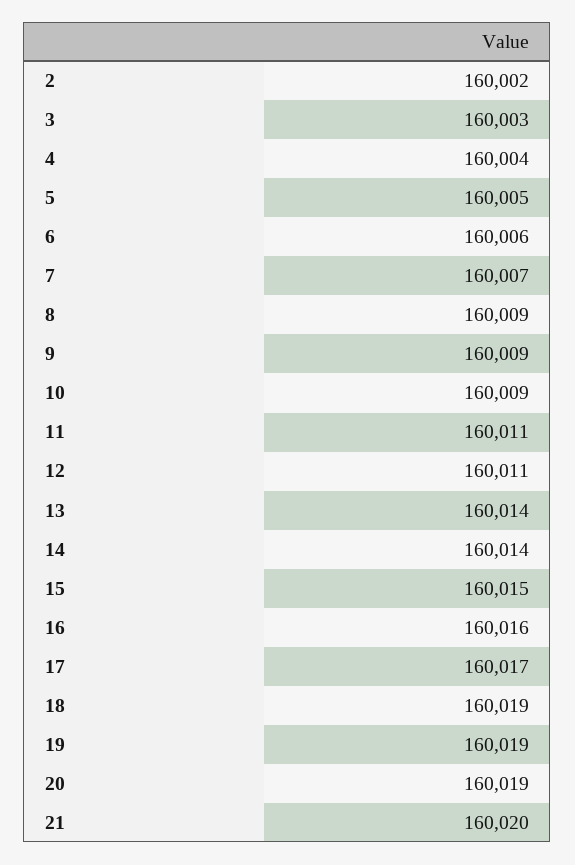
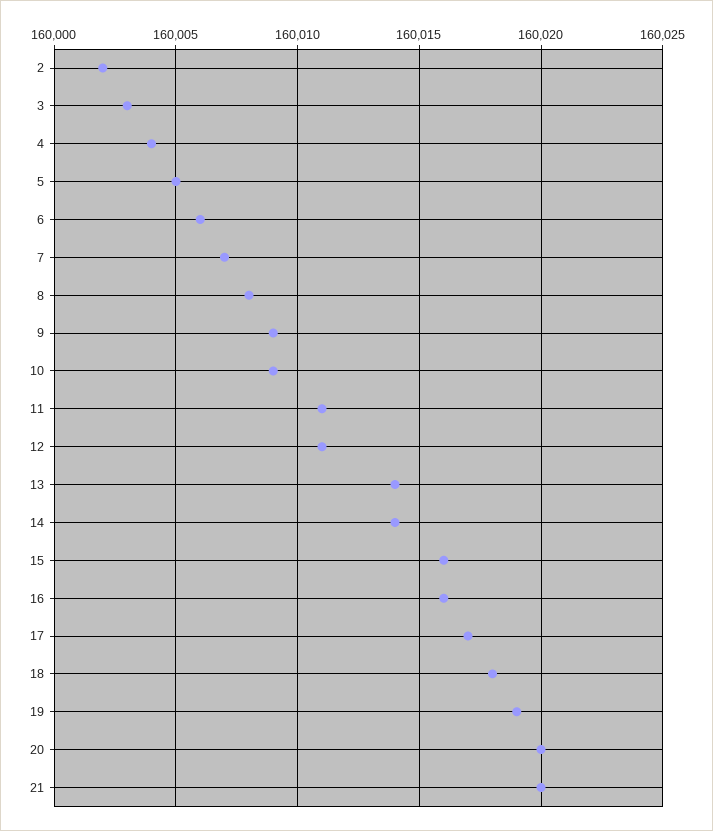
8: 160009 -> 160008
15: 160015 -> 160016
18: 160019 -> 160018
20: 160019 -> 160020

